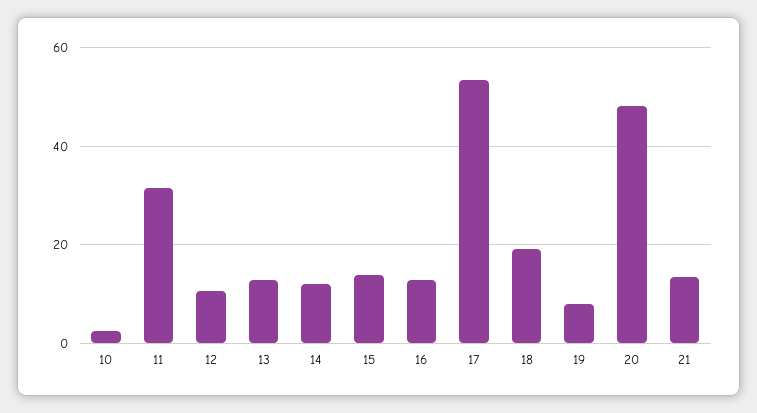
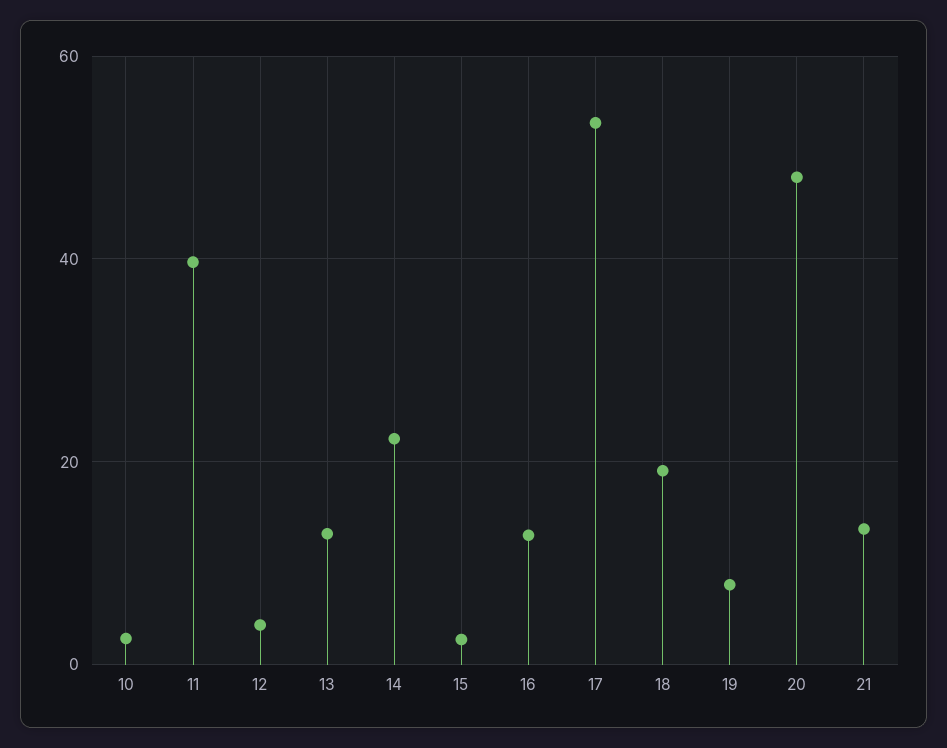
11: 32 -> 40
12: 10 -> 4
14: 12 -> 22
15: 14 -> 2

